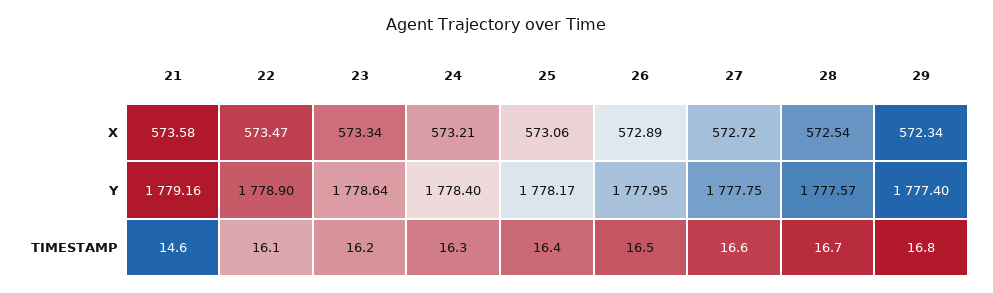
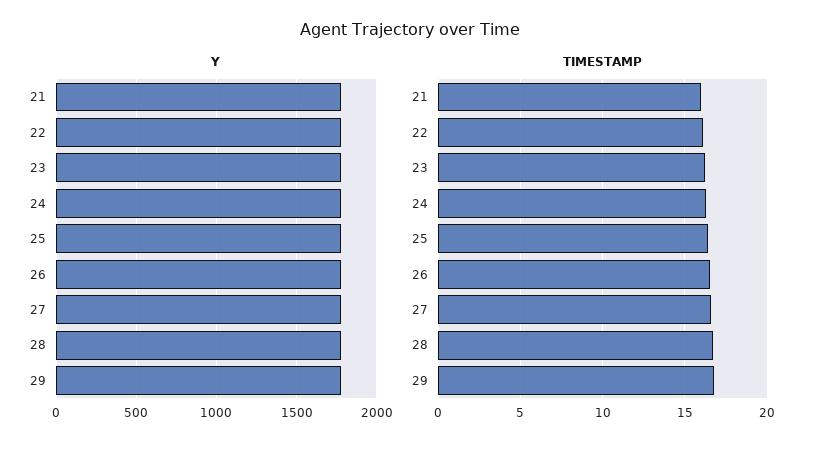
X, 21: 573.58 -> none
X, 22: 573.47 -> none
X, 23: 573.34 -> none
X, 24: 573.21 -> none
X, 25: 573.06 -> none
X, 26: 572.89 -> none
X, 27: 572.72 -> none
X, 28: 572.54 -> none
X, 29: 572.34 -> none
TIMESTAMP, 21: 14.6 -> 16

